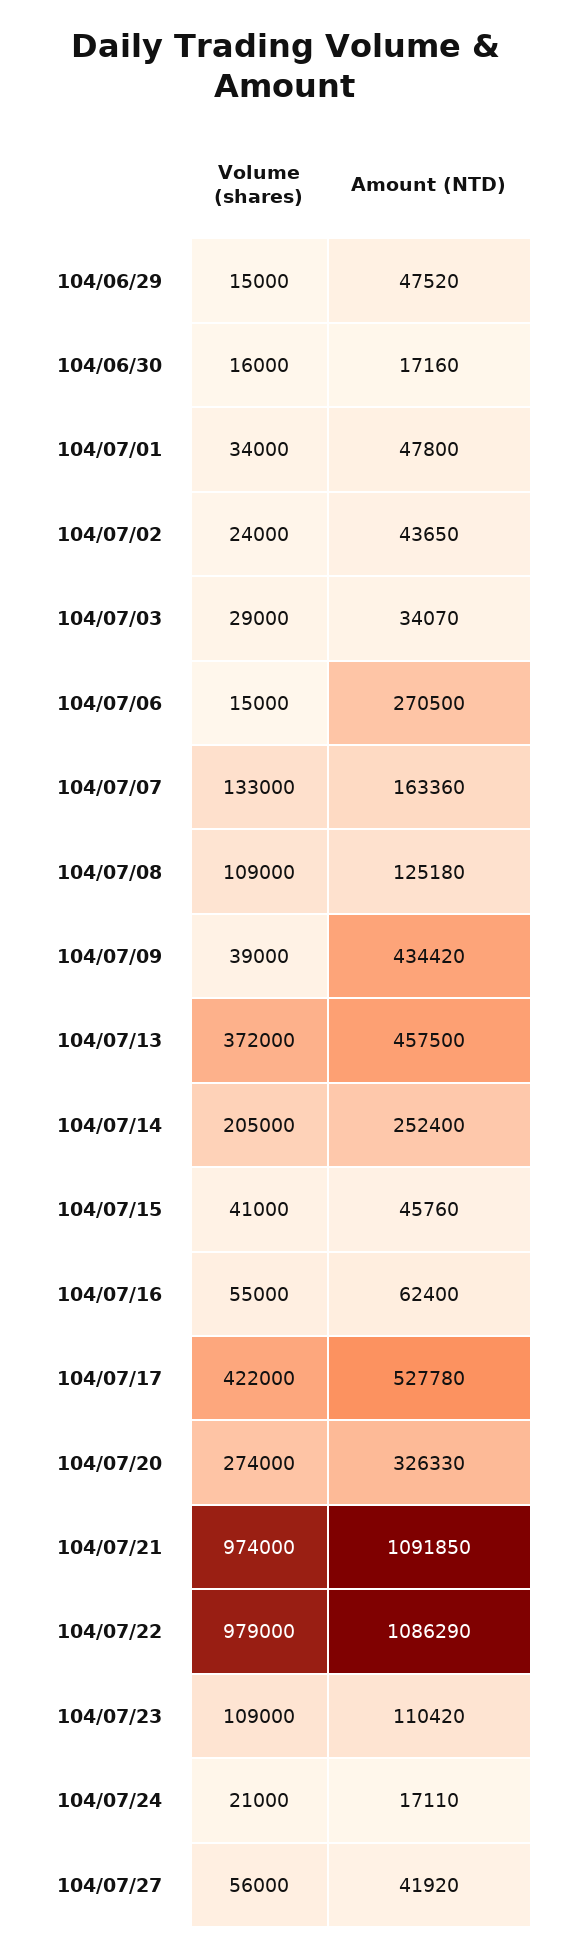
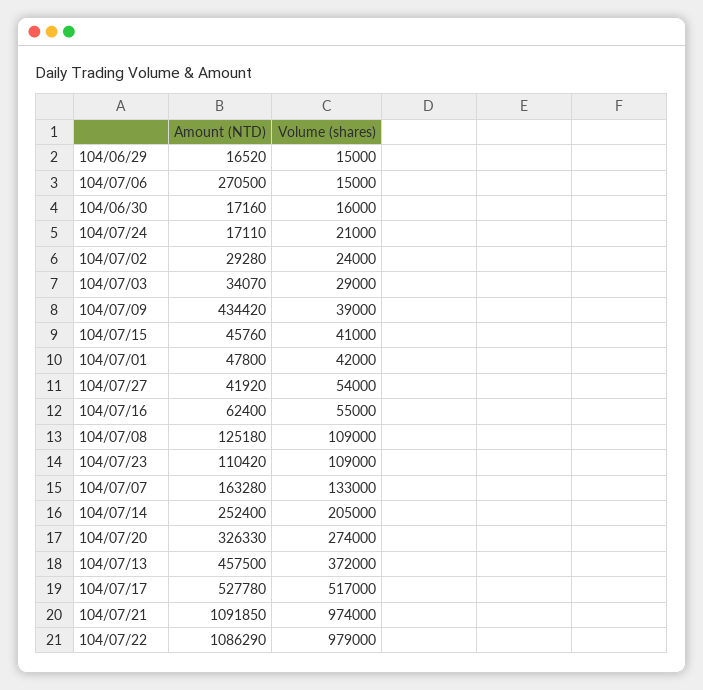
Amount (NTD), 104/06/29: 47520 -> 16520
Volume (shares), 104/07/01: 34000 -> 42000
Amount (NTD), 104/07/02: 43650 -> 29280
Amount (NTD), 104/07/07: 163360 -> 163280
Volume (shares), 104/07/17: 422000 -> 517000
Volume (shares), 104/07/27: 56000 -> 54000

